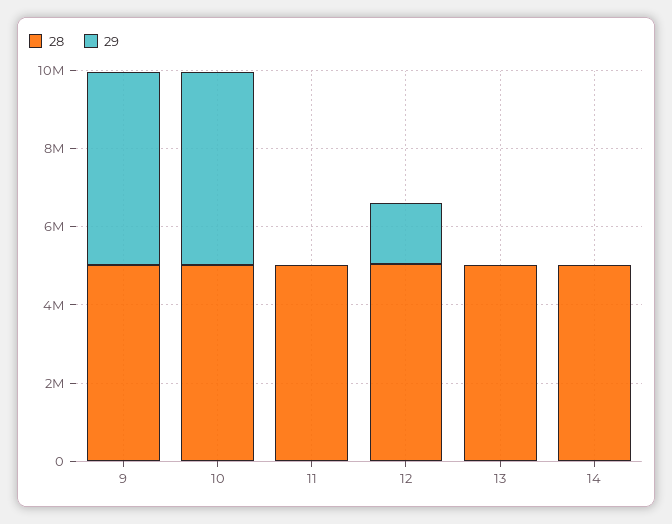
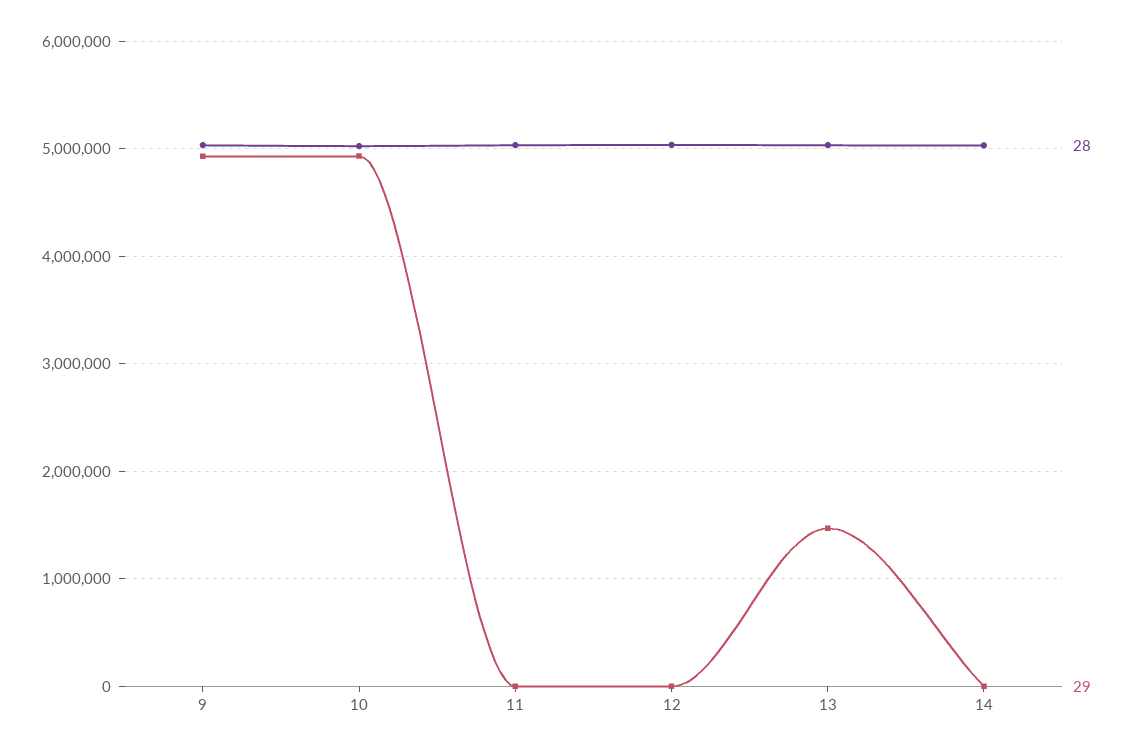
29, 12: 1500000 -> 0
29, 13: 0 -> 1500000

